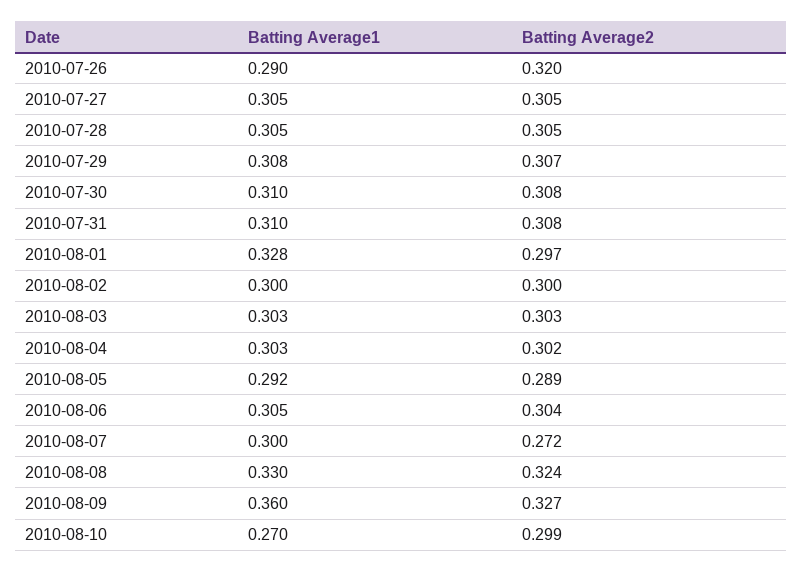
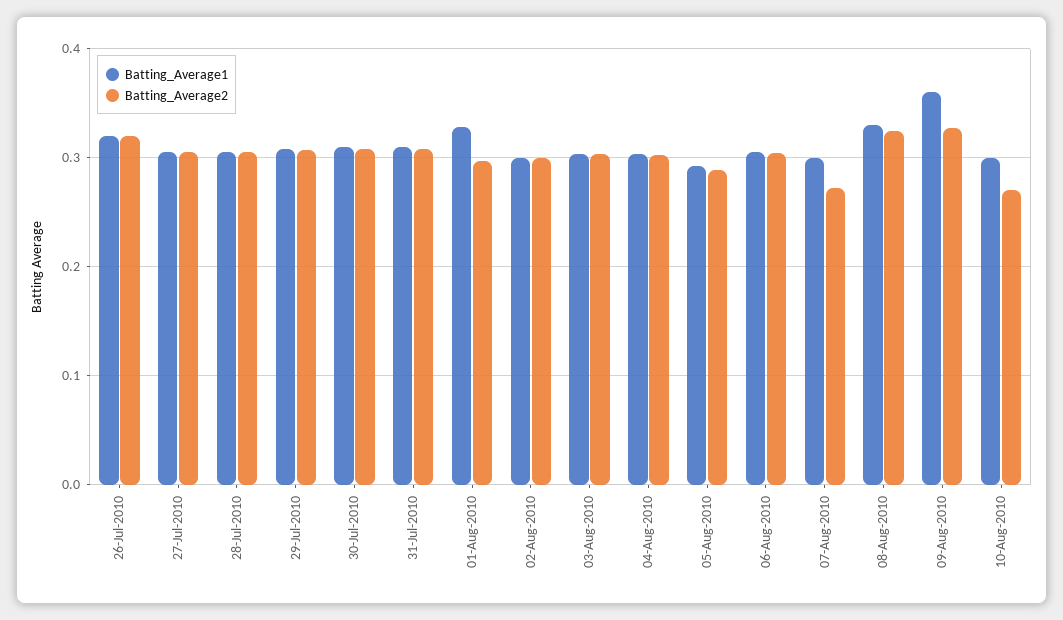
Batting Average1, 2010-07-26: 0.29 -> 0.32
Batting Average1, 2010-08-10: 0.27 -> 0.3
Batting Average2, 2010-08-10: 0.299 -> 0.27

